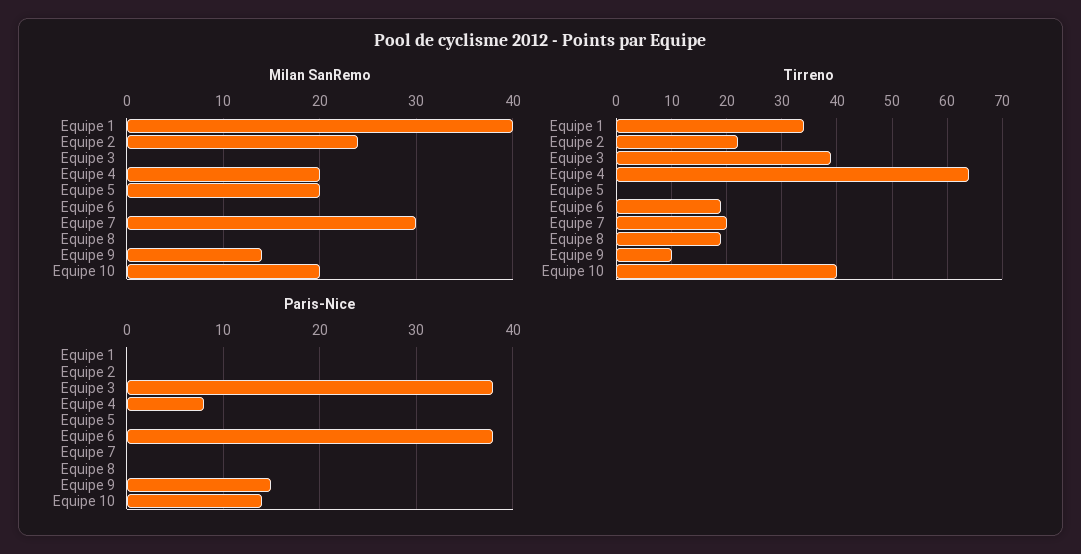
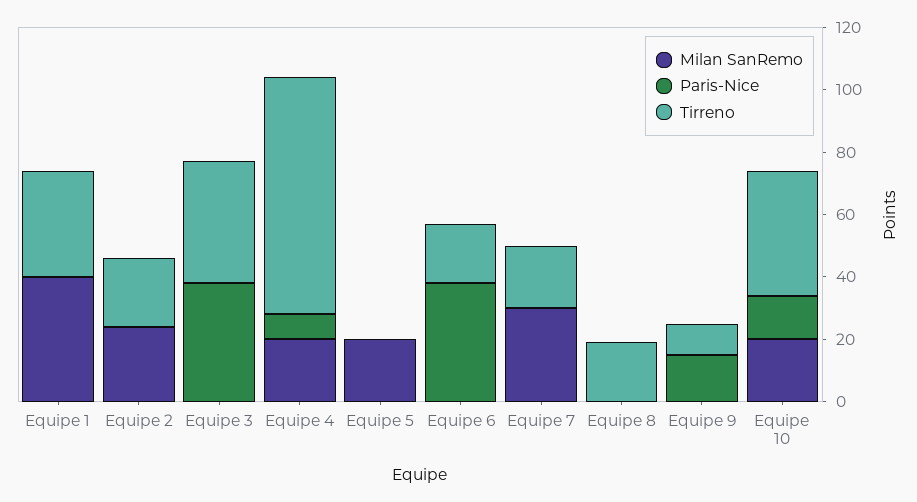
Milan SanRemo, Equipe 9: 14 -> 0
Tirreno, Equipe 4: 65 -> 75

